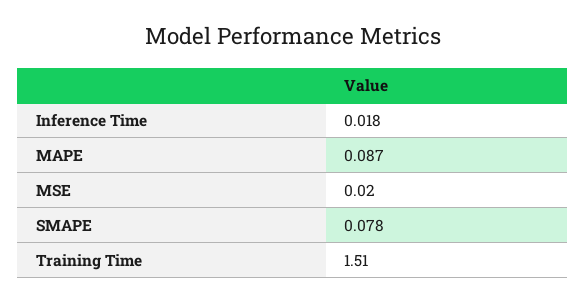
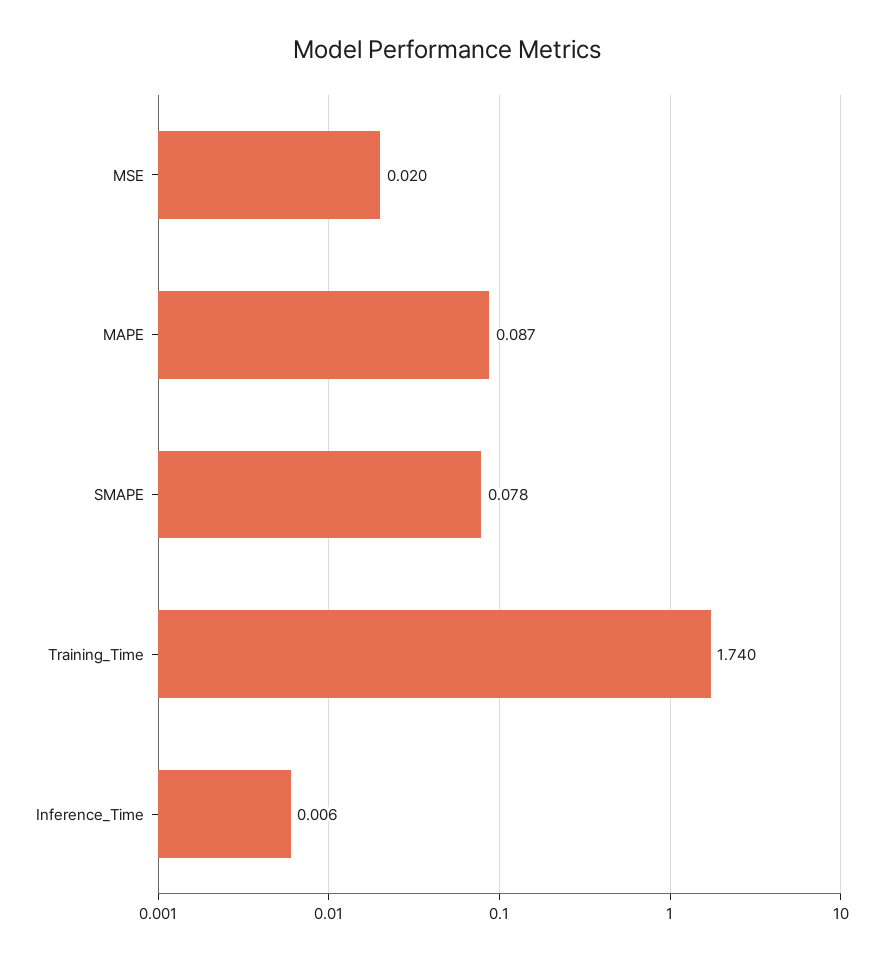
Inference Time: 0.018 -> 0.006
Training Time: 1.51 -> 1.74

